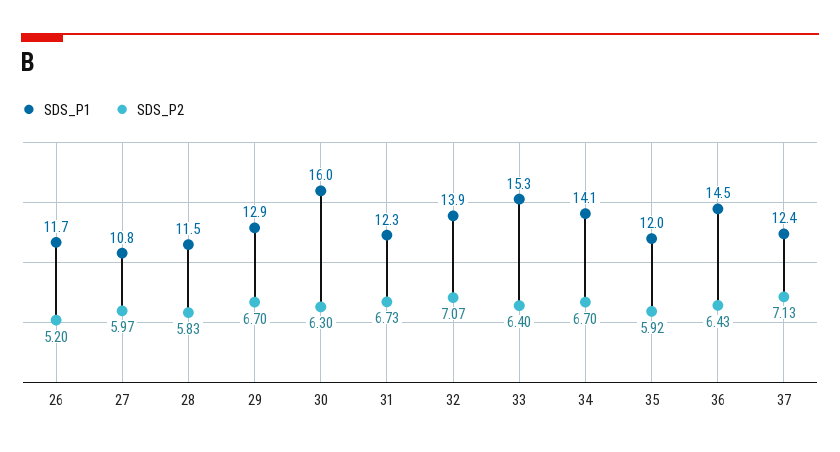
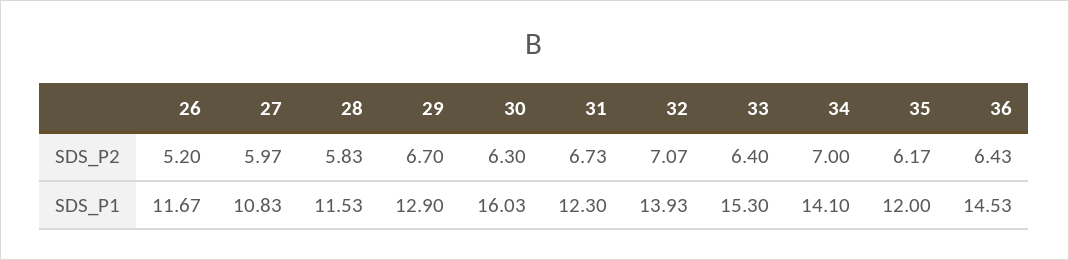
SDS_P2, 34: 6.7 -> 7
SDS_P2, 35: 5.92 -> 6.17
SDS_P1, 37: 12.4 -> none
SDS_P2, 37: 7.13 -> none

